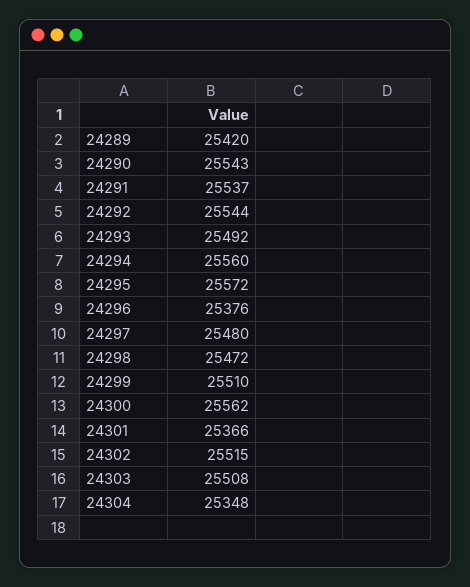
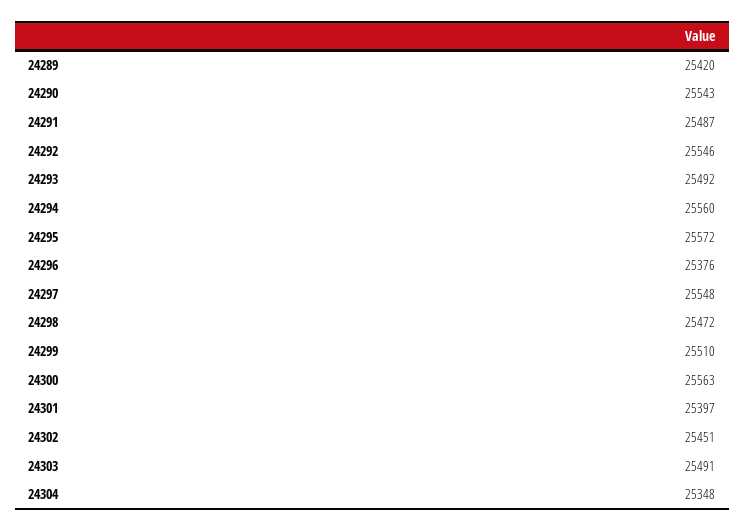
24291: 25537 -> 25487
24292: 25544 -> 25546
24297: 25480 -> 25548
24300: 25562 -> 25563
24301: 25366 -> 25397
24302: 25515 -> 25451
24303: 25508 -> 25491

